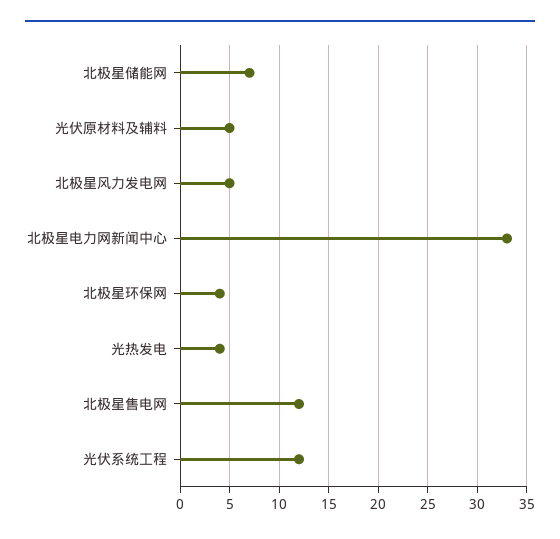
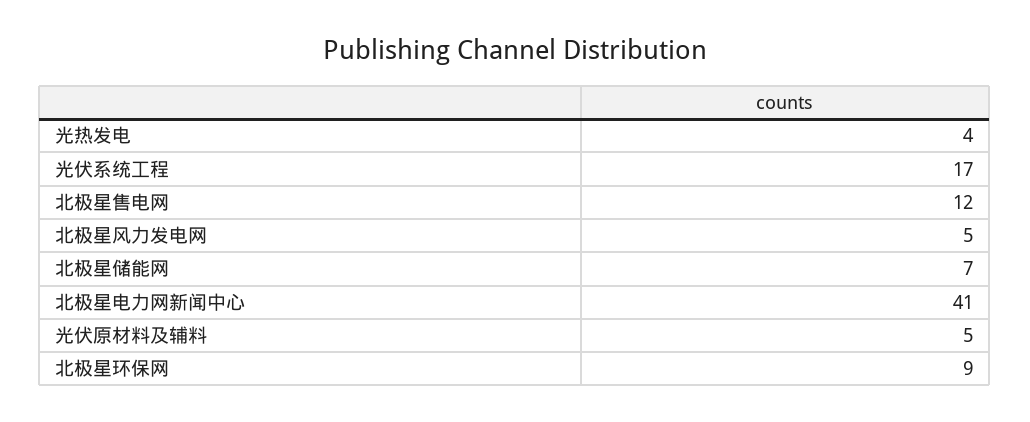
北极星电力网新闻中心: 33 -> 41
北极星环保网: 4 -> 9
光伏系统工程: 12 -> 17

